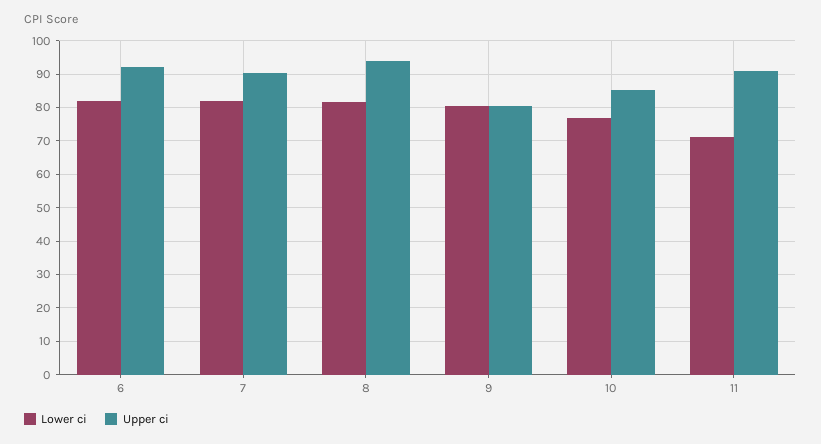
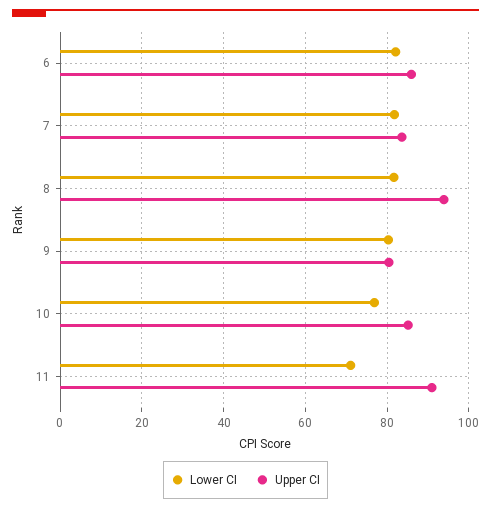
Upper ci, 6: 92 -> 86
Upper ci, 7: 90 -> 84

